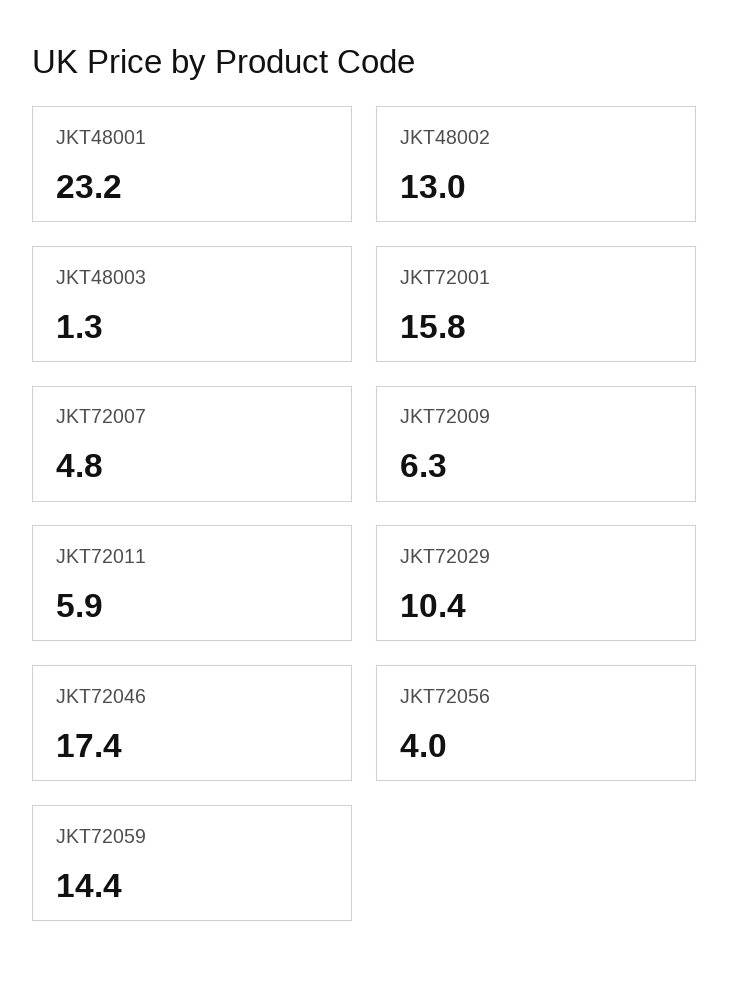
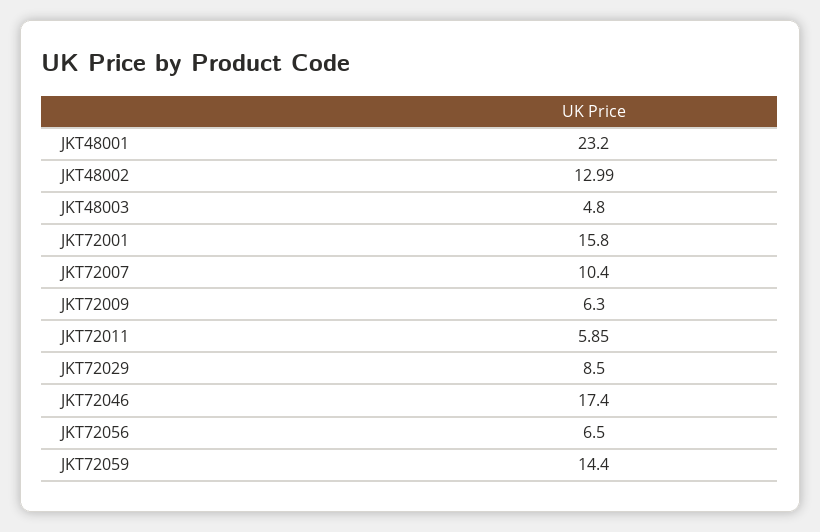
JKT48003: 1.3 -> 4.8
JKT72007: 4.8 -> 10.4
JKT72029: 10.4 -> 8.5
JKT72056: 4 -> 6.5

